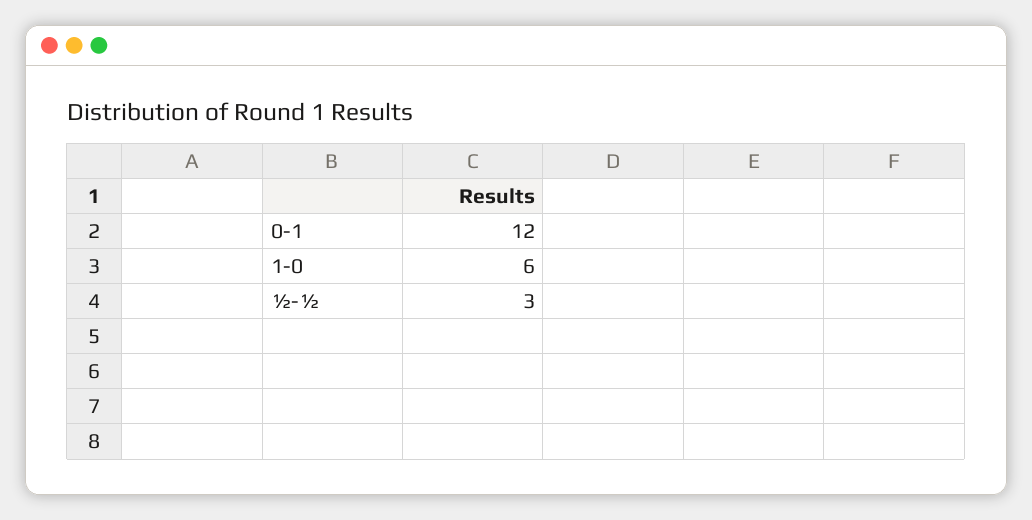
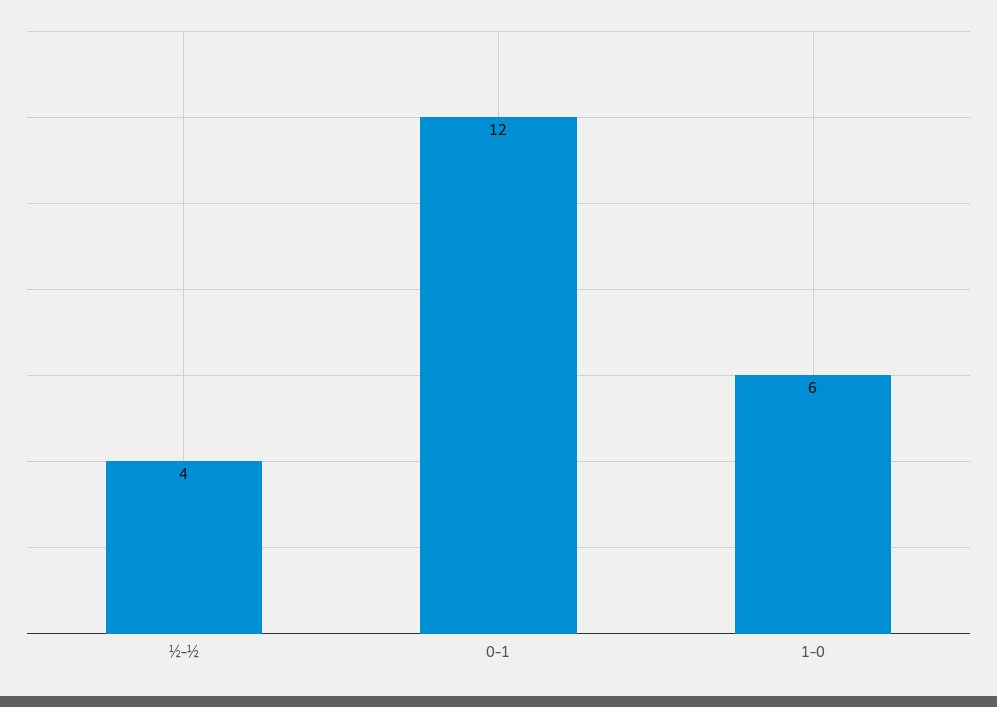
½-½: 3 -> 4

